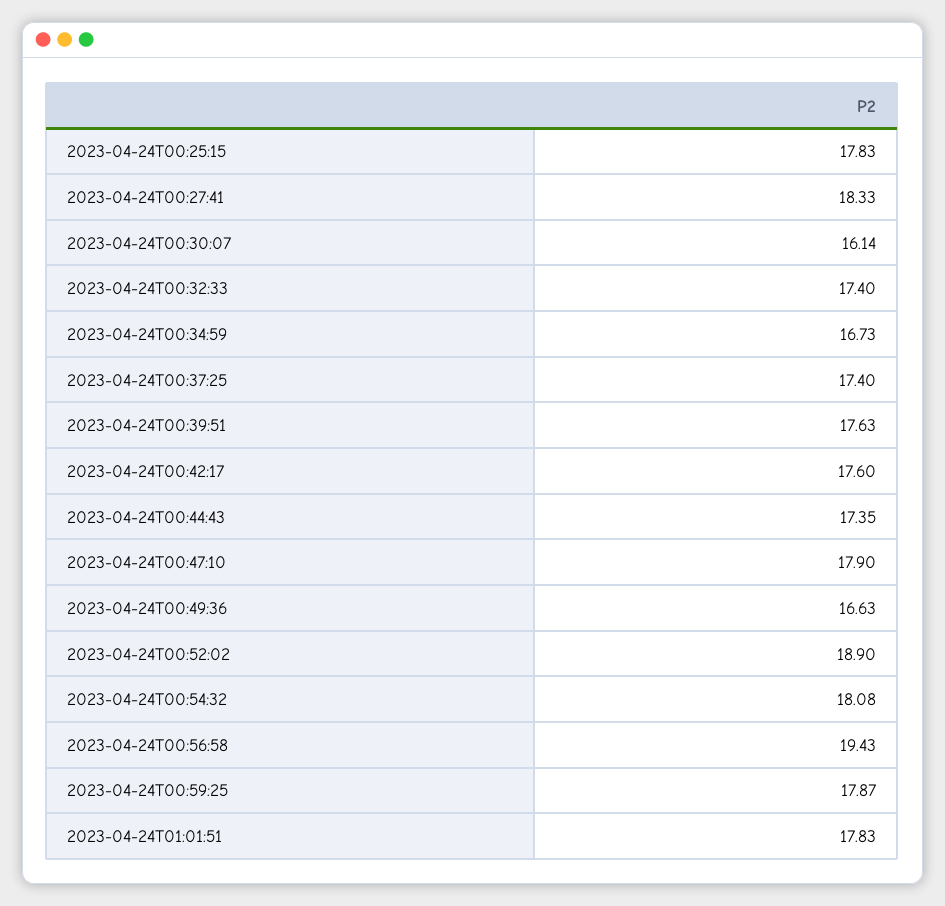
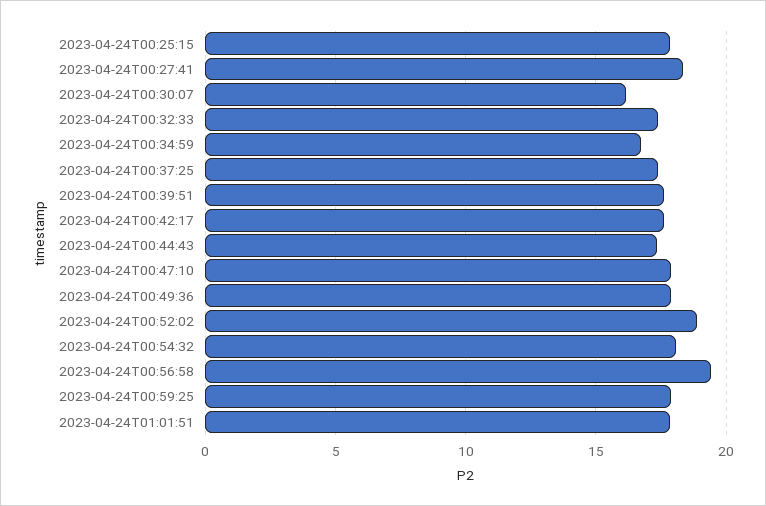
2023-04-24T00:49:36: 16.63 -> 18

